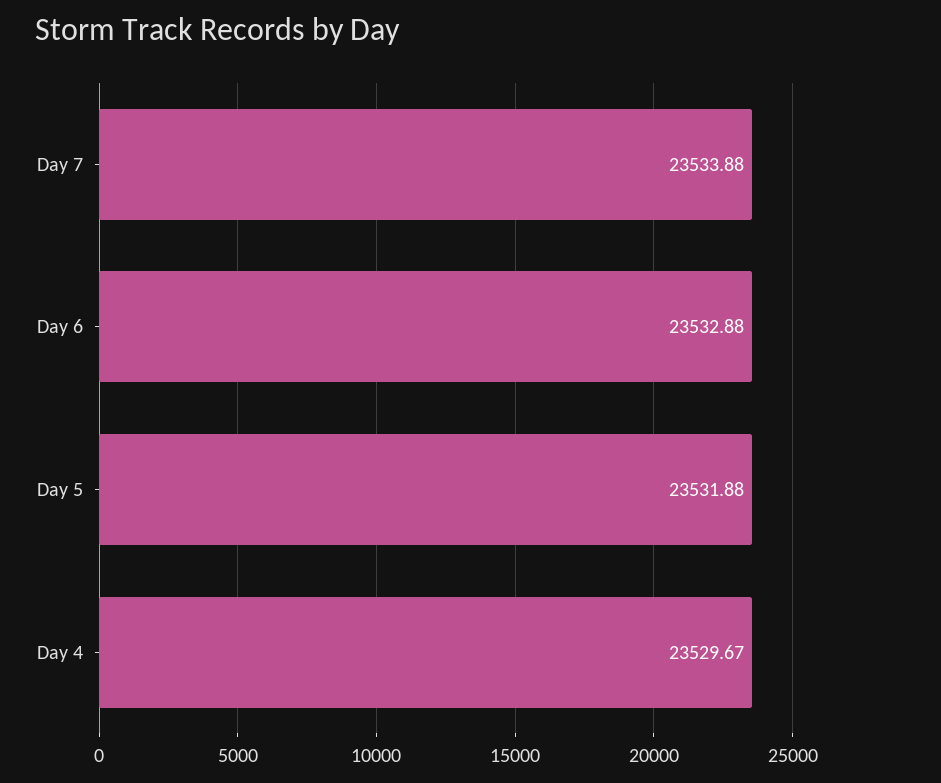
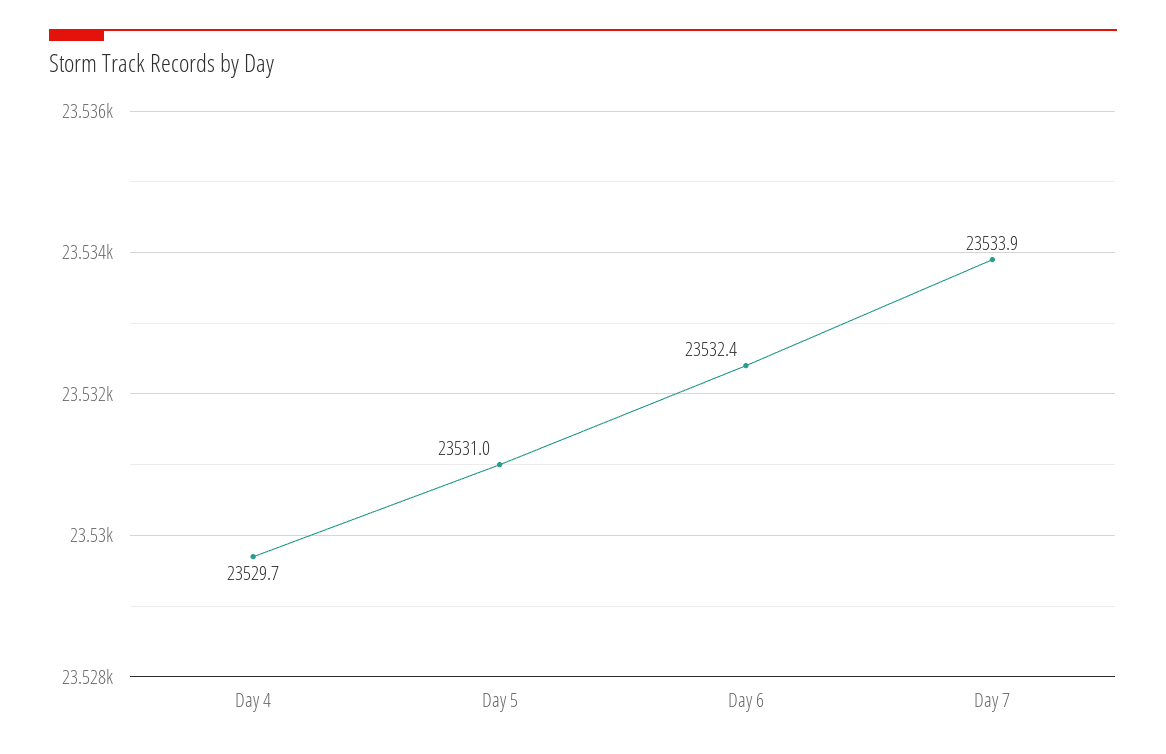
Day 6: 23532.88 -> 23532.4
Day 5: 23531.88 -> 23531

